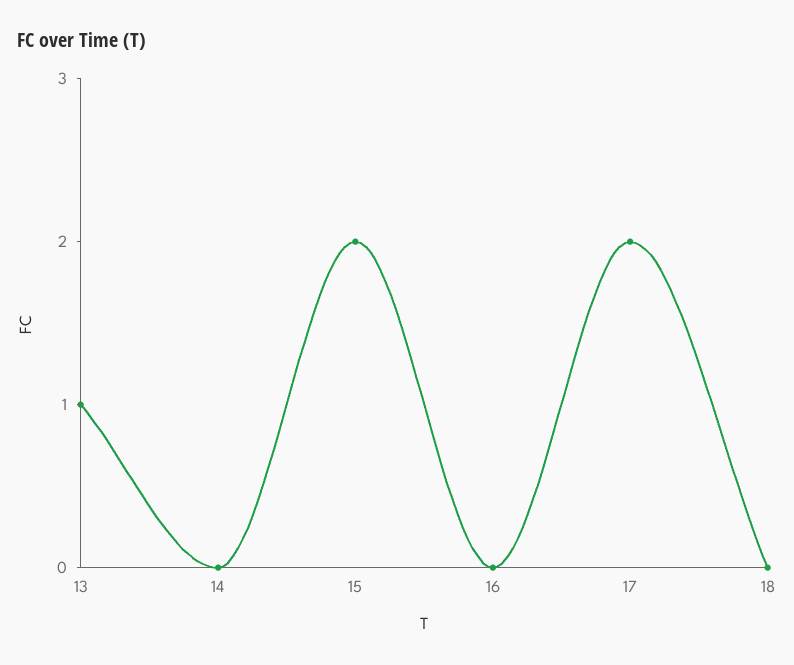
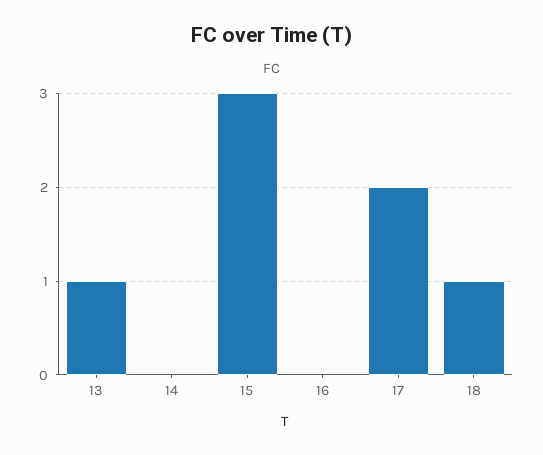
15: 2 -> 3
18: 0 -> 1

